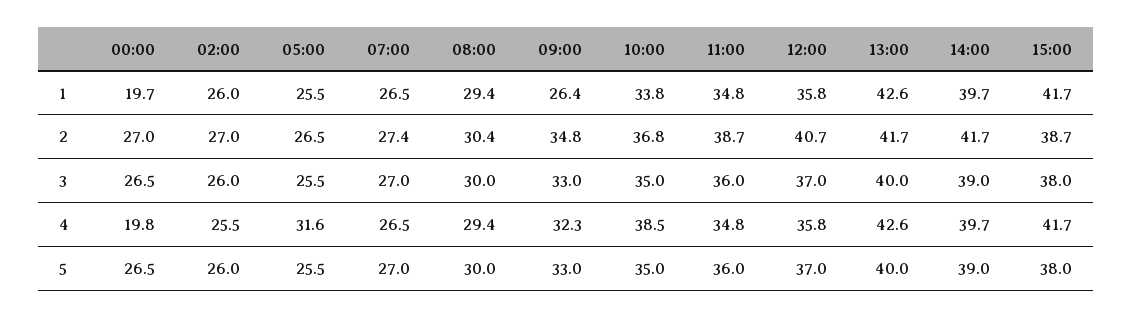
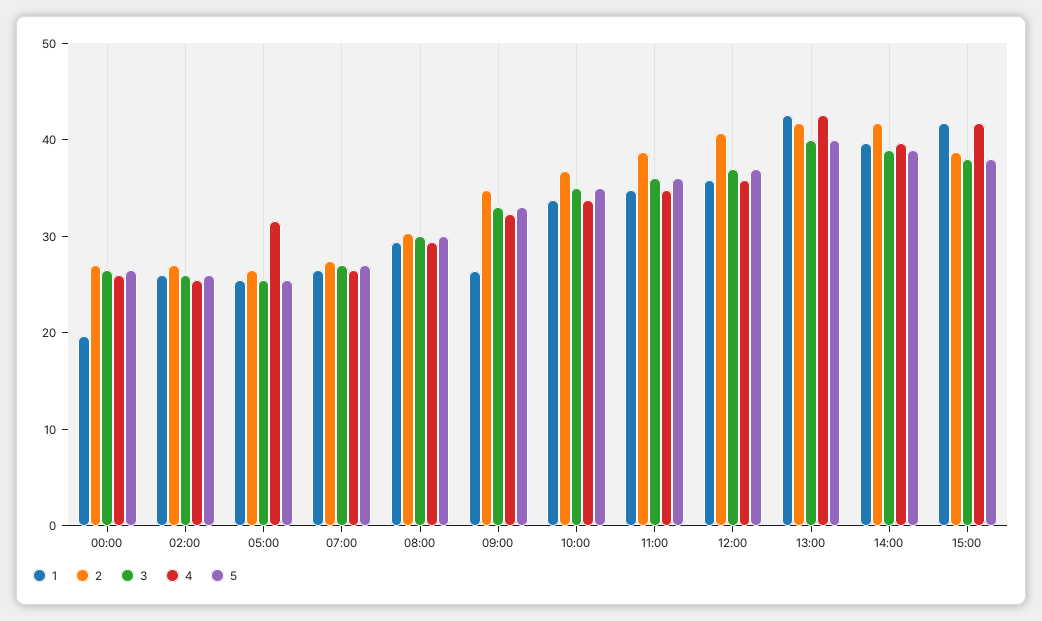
4, 00:00: 19.8 -> 26
4, 10:00: 38.5 -> 34

